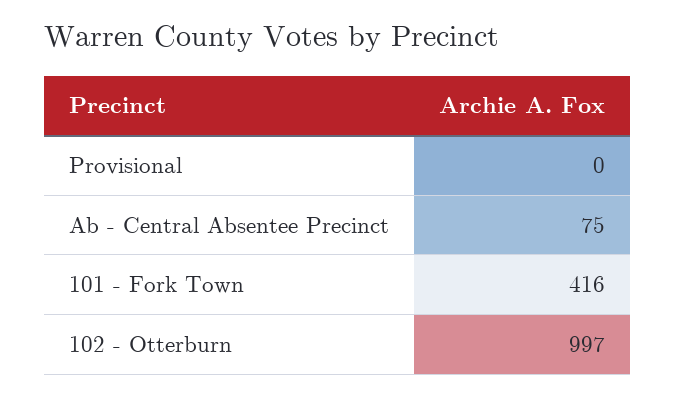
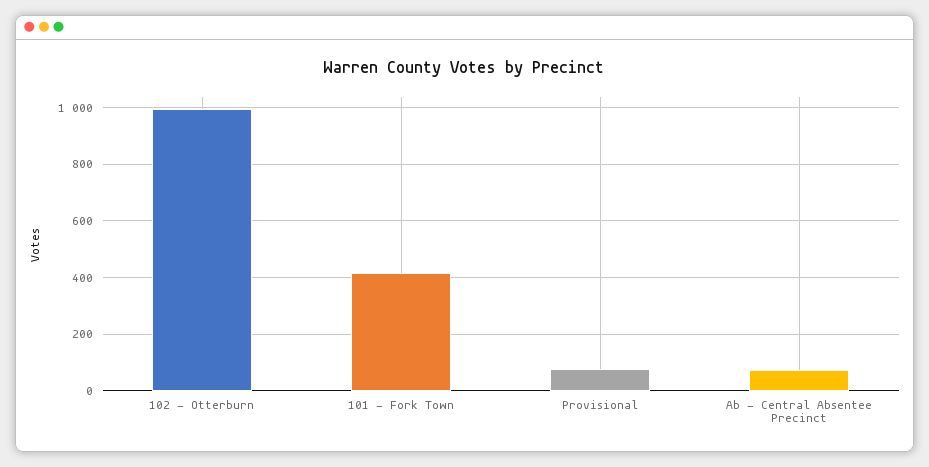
Provisional: 0 -> 75

